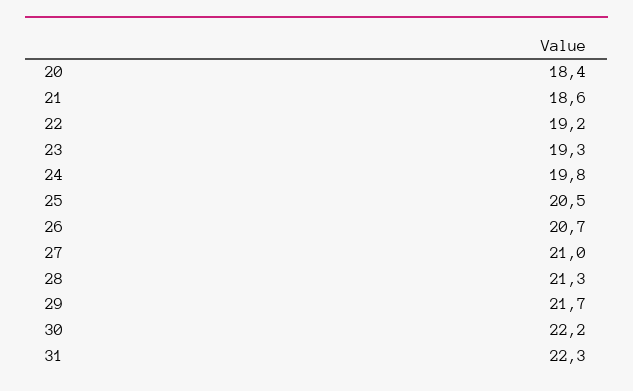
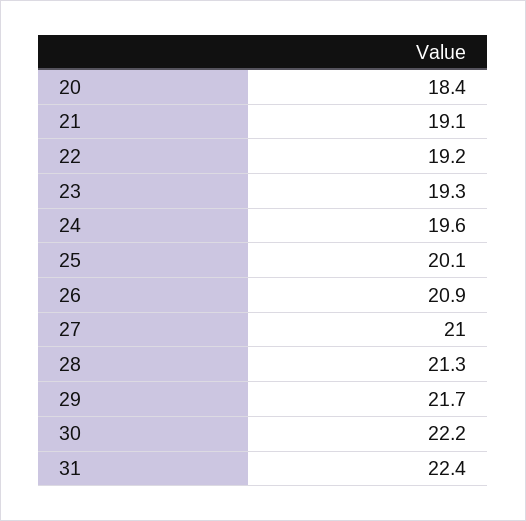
21: 18.6 -> 19.1
24: 19.8 -> 19.6
25: 20.5 -> 20.1
26: 20.7 -> 20.9
31: 22.3 -> 22.4

